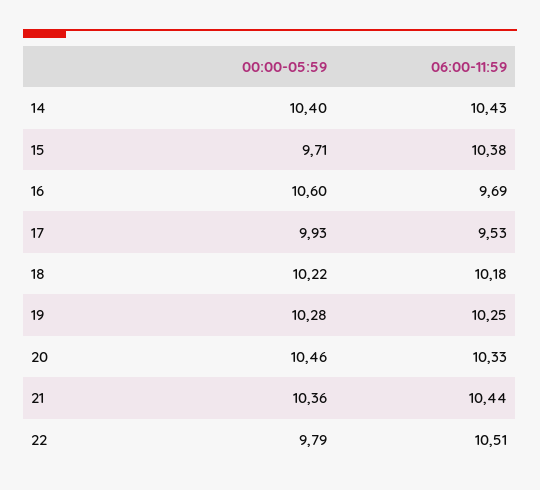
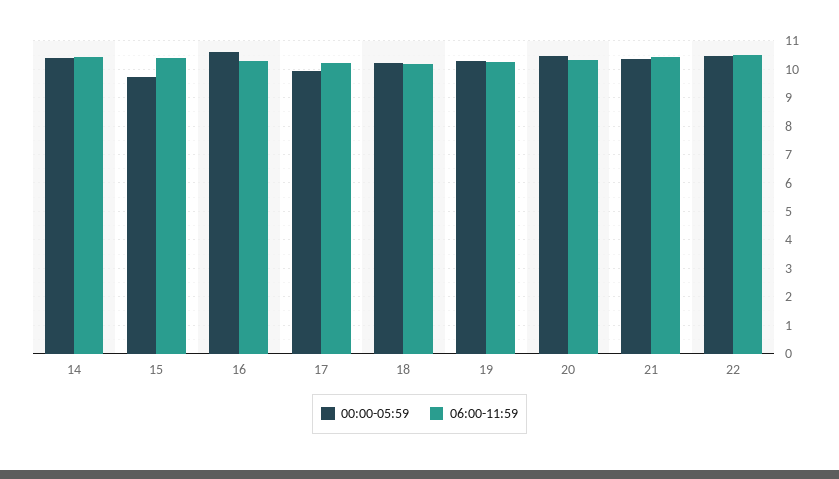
06:00-11:59, 16: 9.69 -> 10.25
06:00-11:59, 17: 9.53 -> 10.25
00:00-05:59, 22: 9.79 -> 10.5

